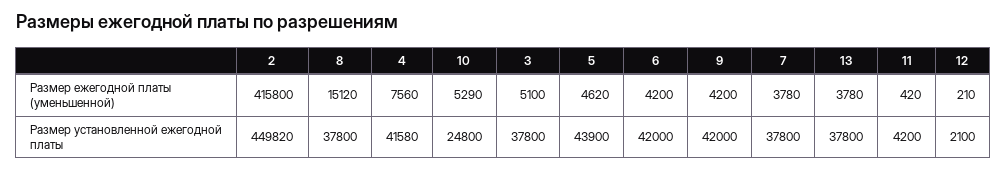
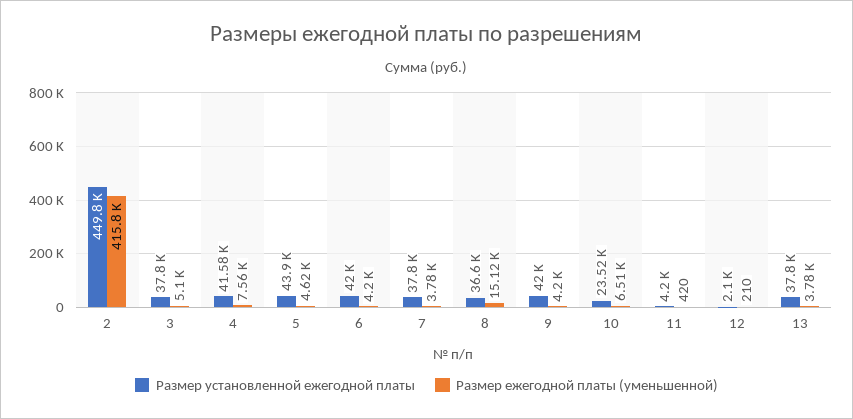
Размер ежегодной платы (уменьшенной), 10: 5290 -> 6510
Размер установленной ежегодной платы, 8: 37800 -> 36600
Размер установленной ежегодной платы, 10: 24800 -> 23520

